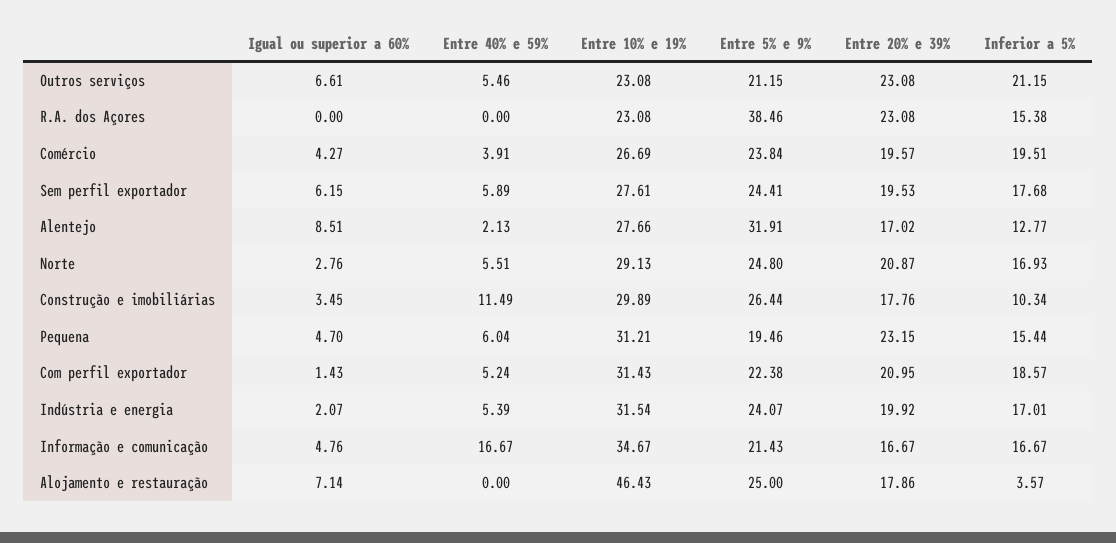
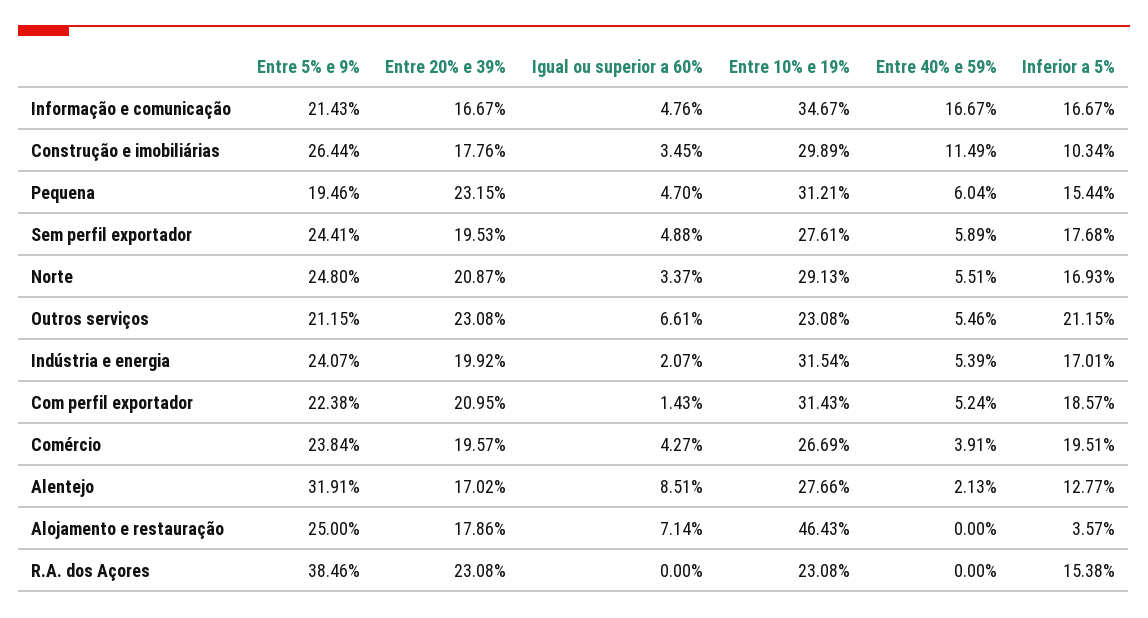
Igual ou superior a 60%, Sem perfil exportador: 6.15 -> 4.88
Igual ou superior a 60%, Norte: 2.76 -> 3.37

